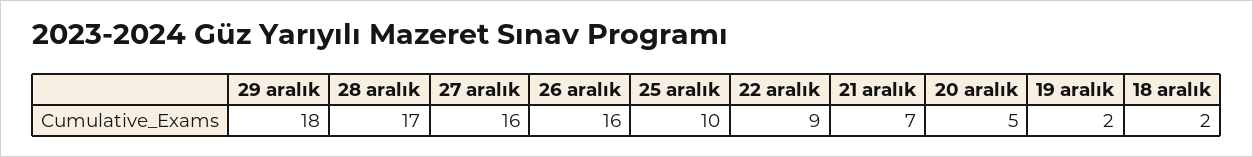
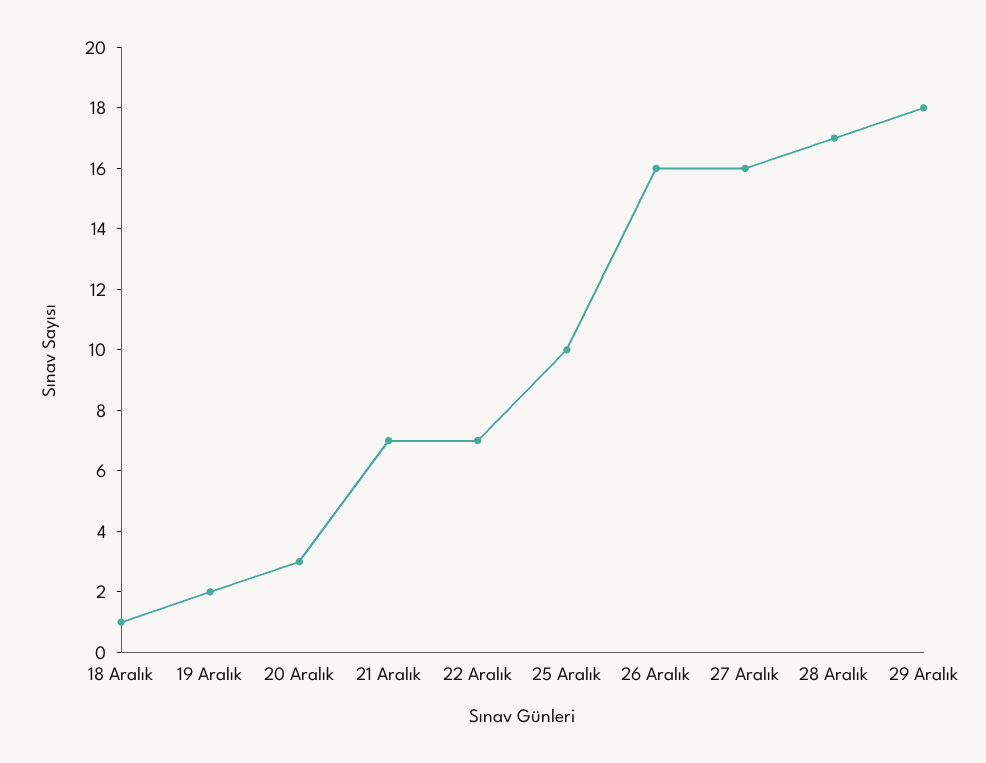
22 aralık: 9 -> 7
20 aralık: 5 -> 3
18 aralık: 2 -> 1

